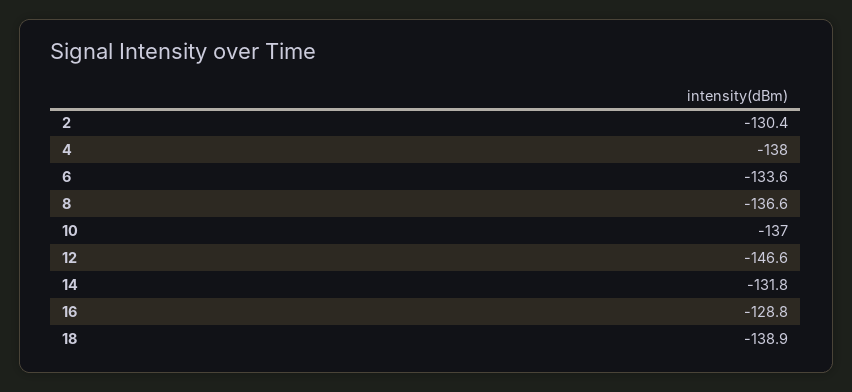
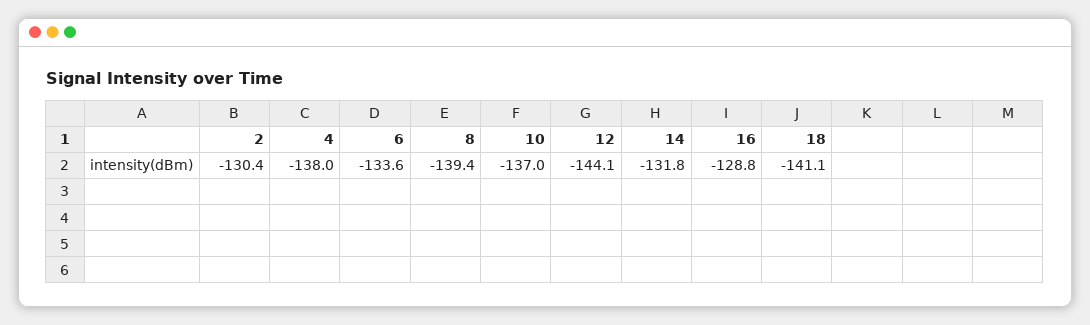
8: -136.6 -> -139.4
12: -146.6 -> -144.1
18: -138.9 -> -141.1

